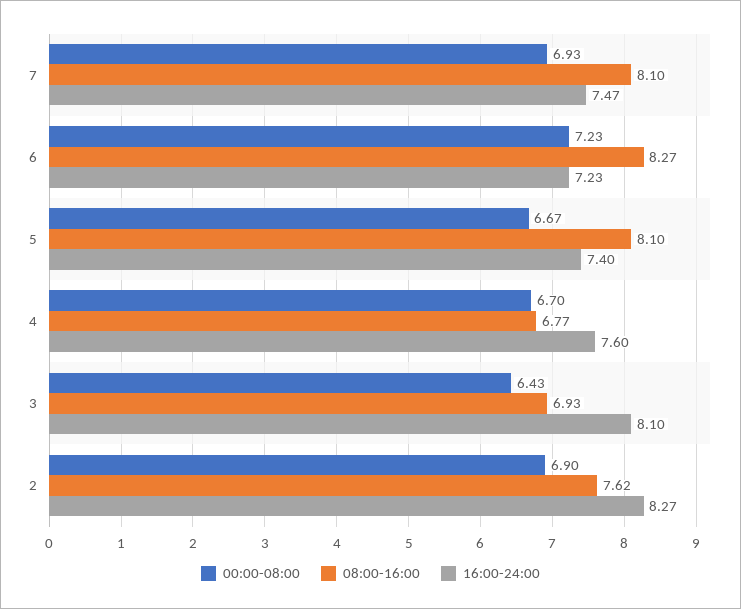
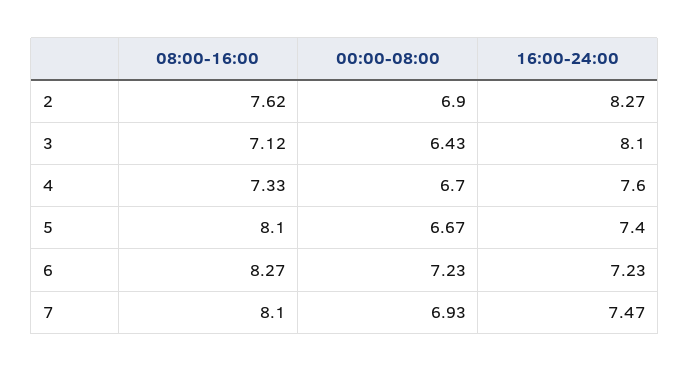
08:00-16:00, 4: 6.77 -> 7.33
08:00-16:00, 3: 6.93 -> 7.12

